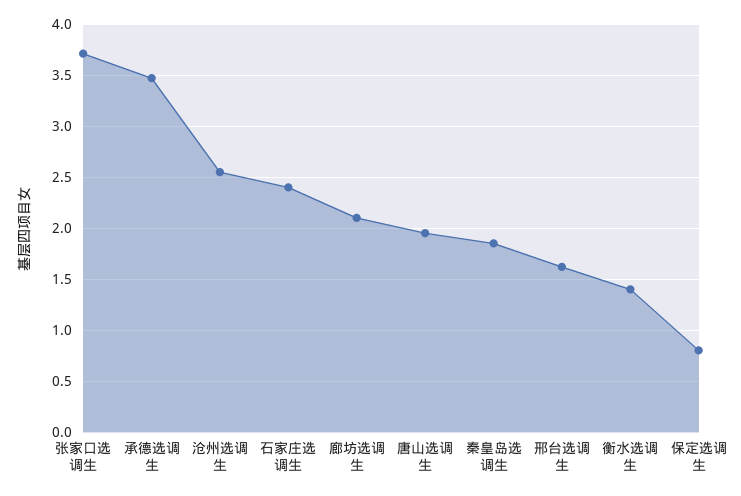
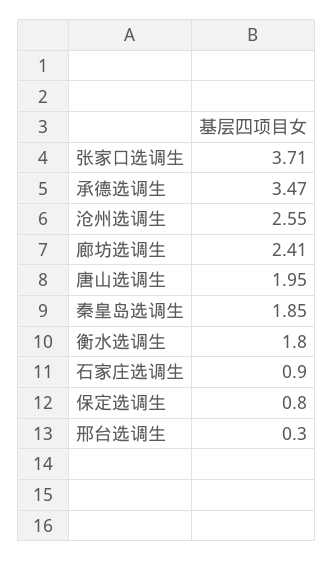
石家庄选调生: 2.4 -> 0.9
廊坊选调生: 2.1 -> 2.41
邢台选调生: 1.6 -> 0.3
衡水选调生: 1.4 -> 1.8

